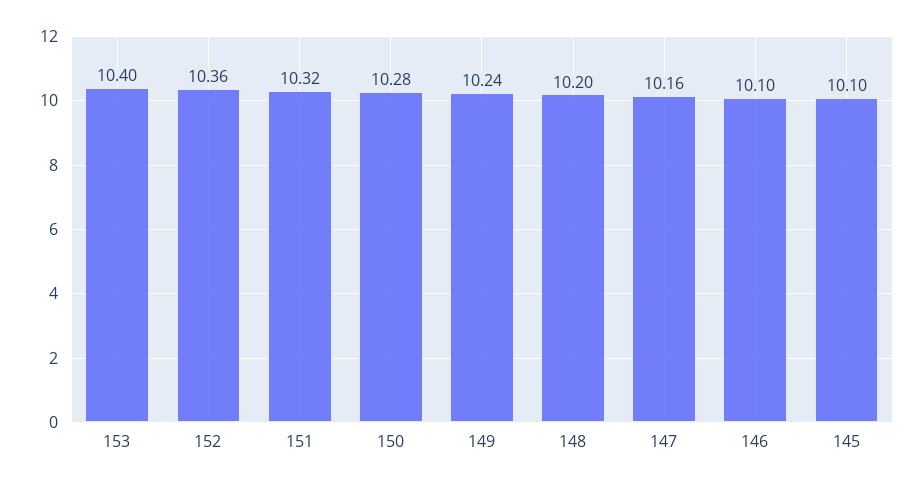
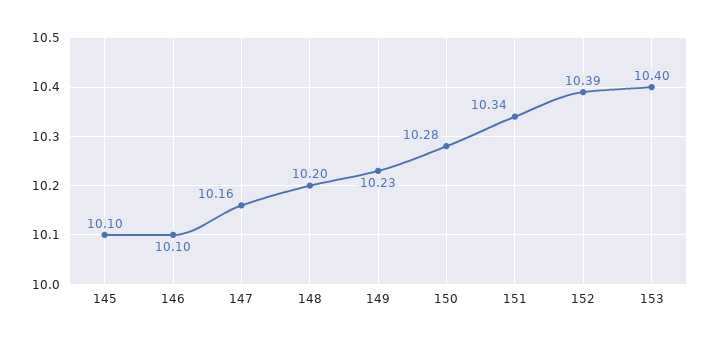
152: 10.36 -> 10.39
151: 10.32 -> 10.34
149: 10.24 -> 10.23

